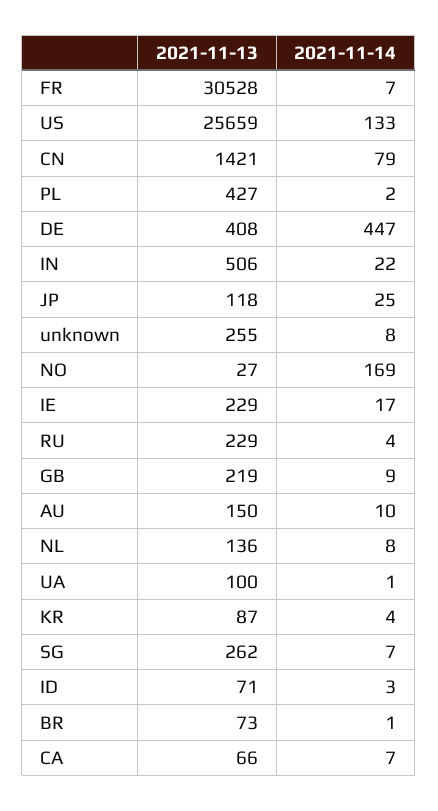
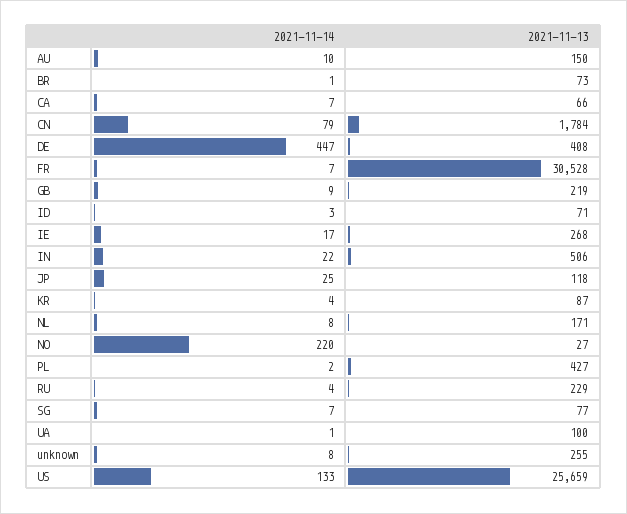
2021-11-13, CN: 1421 -> 1784
2021-11-14, NO: 169 -> 220
2021-11-13, IE: 229 -> 268
2021-11-13, NL: 136 -> 171
2021-11-13, SG: 262 -> 77

